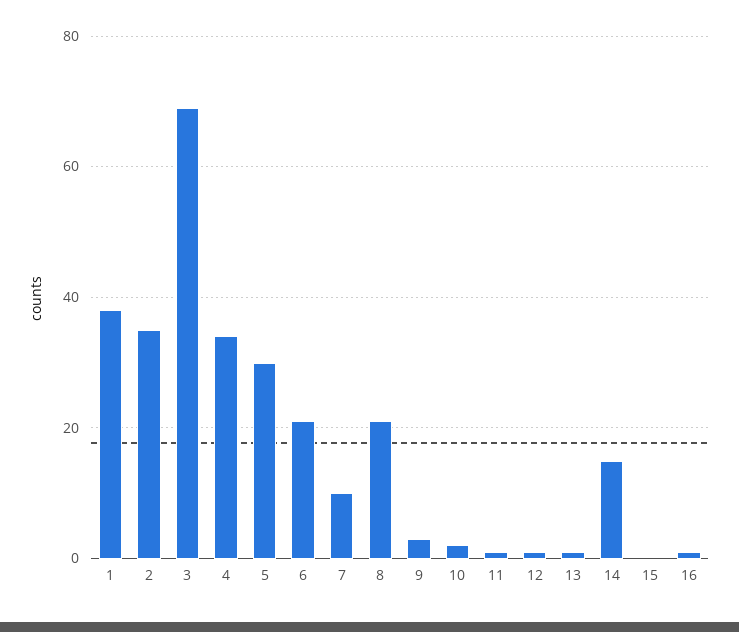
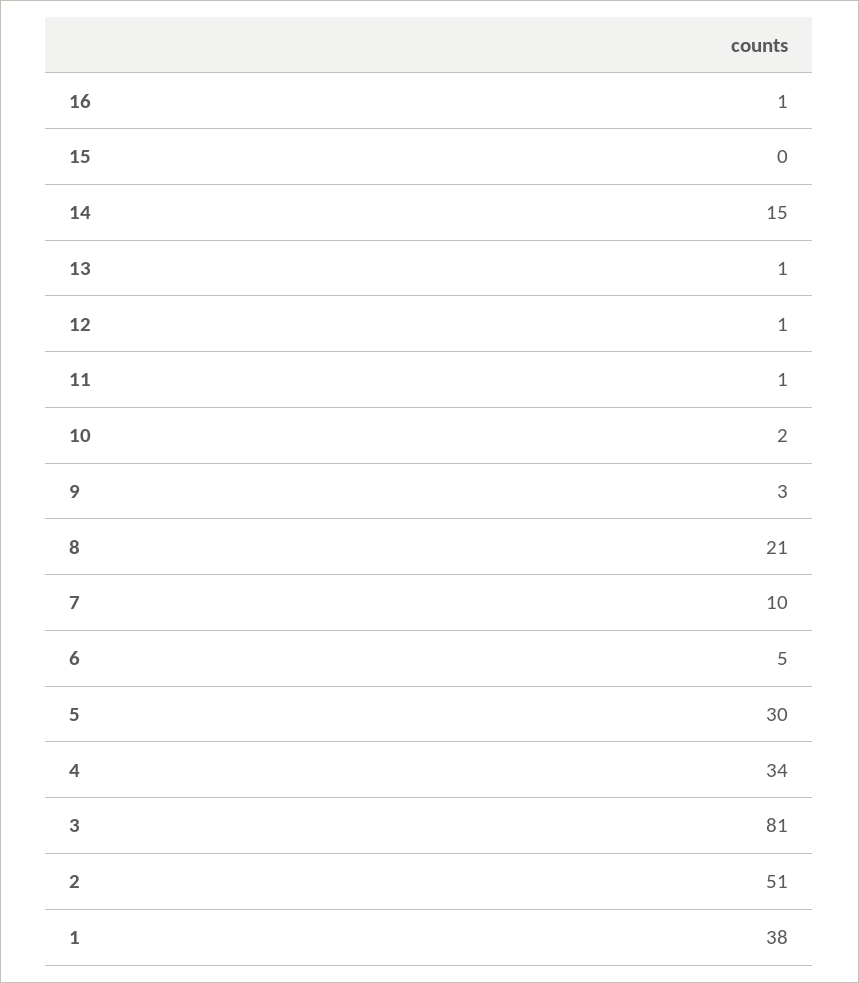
2: 35 -> 51
3: 70 -> 81
6: 20 -> 5

